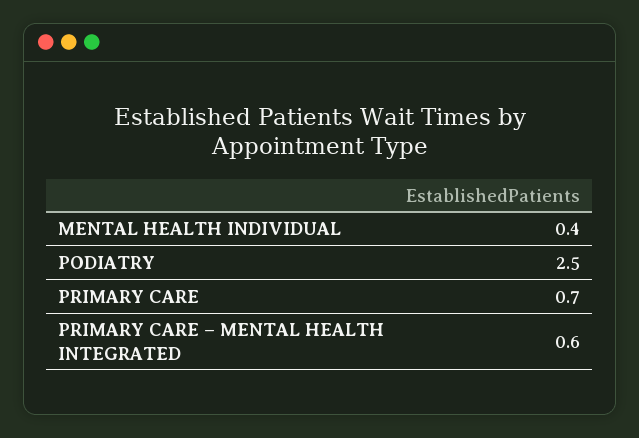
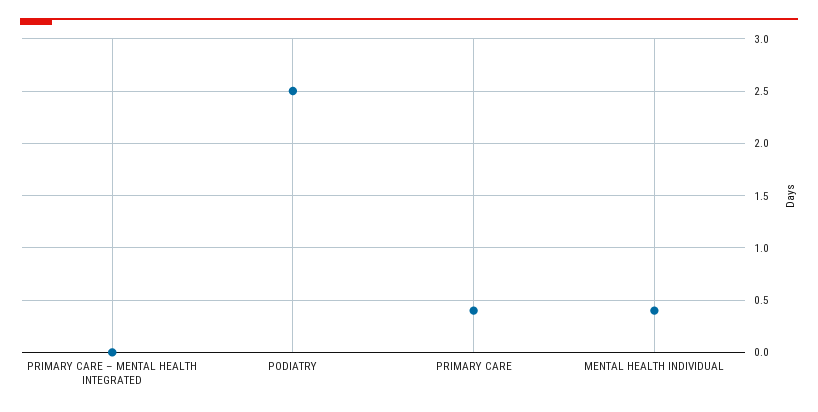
PRIMARY CARE: 0.7 -> 0.4
PRIMARY CARE – MENTAL HEALTH INTEGRATED: 0.6 -> 0

